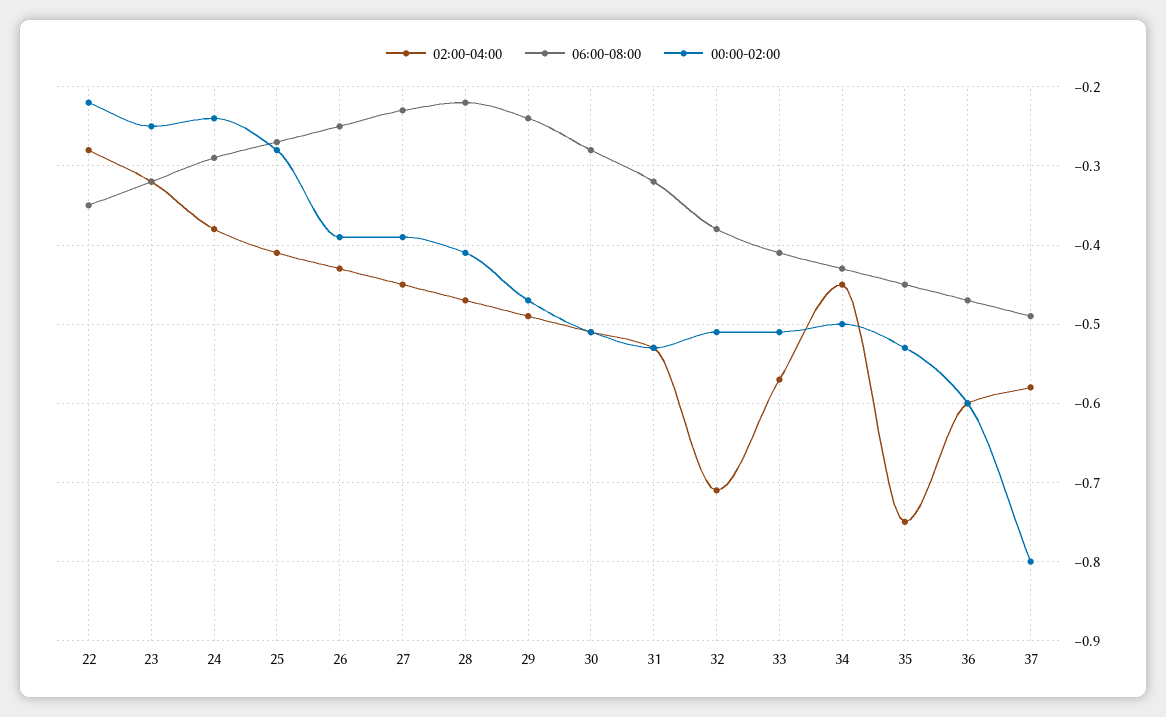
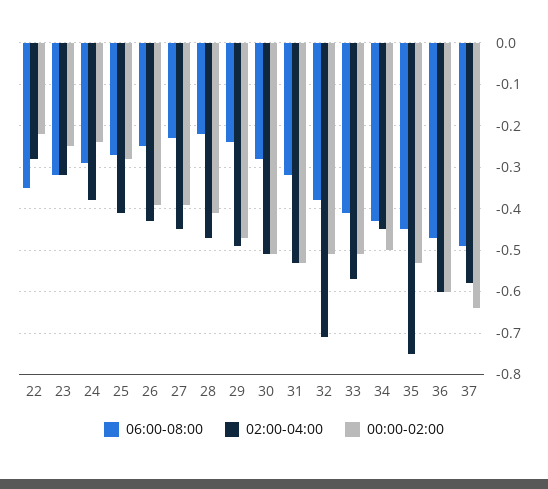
00:00-02:00, 37: -0.8 -> -0.65

